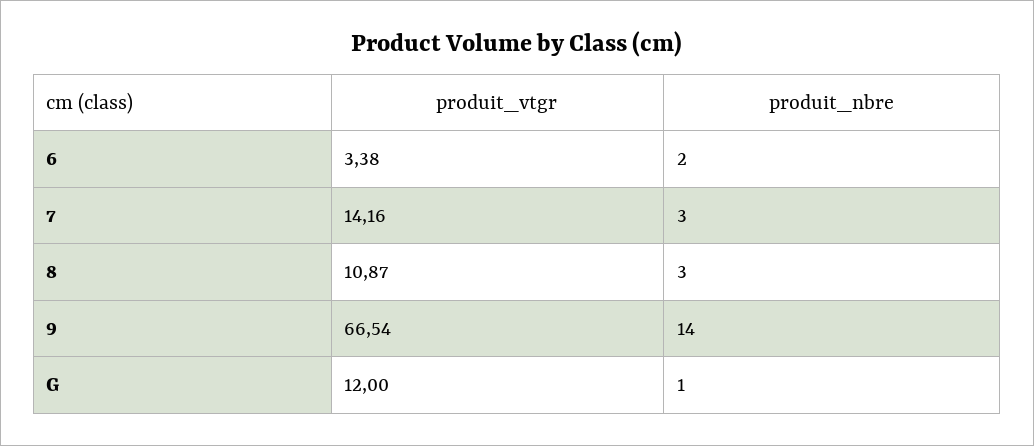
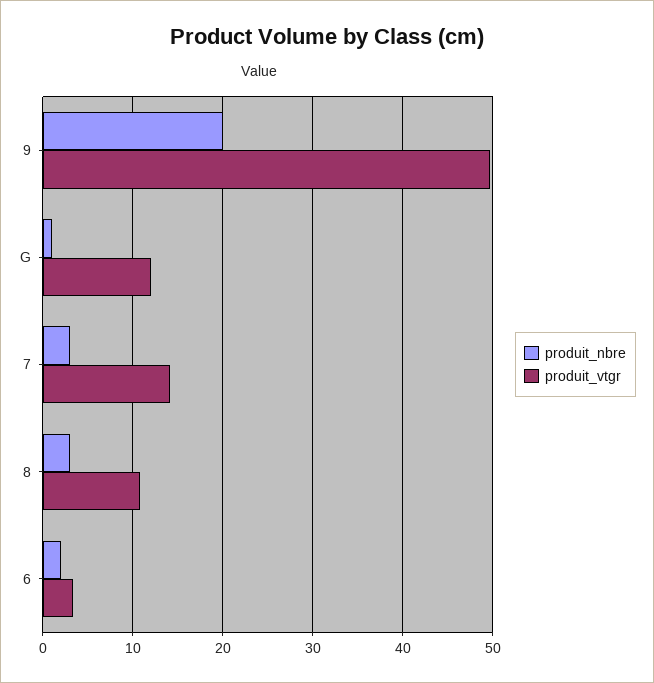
produit_vtgr, 9: 66.54 -> 50
produit_nbre, 9: 14 -> 20

